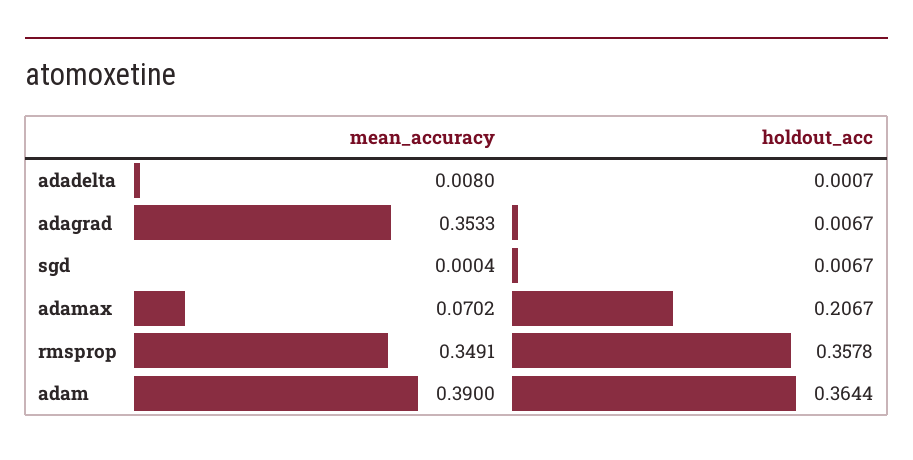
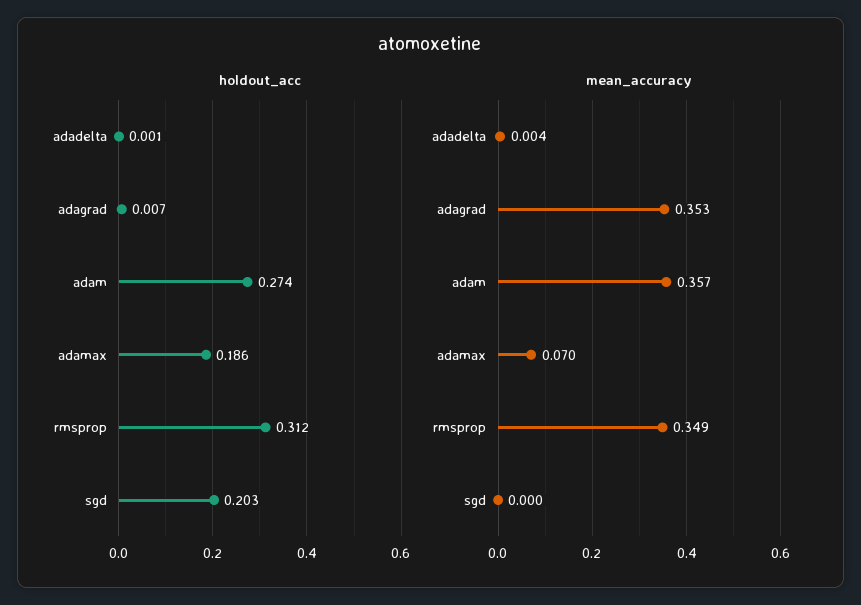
mean_accuracy, adadelta: 0.008 -> 0.004
holdout_acc, sgd: 0.0067 -> 0.203
holdout_acc, adamax: 0.2067 -> 0.186
holdout_acc, rmsprop: 0.3578 -> 0.312
mean_accuracy, adam: 0.39 -> 0.357
holdout_acc, adam: 0.3644 -> 0.274

